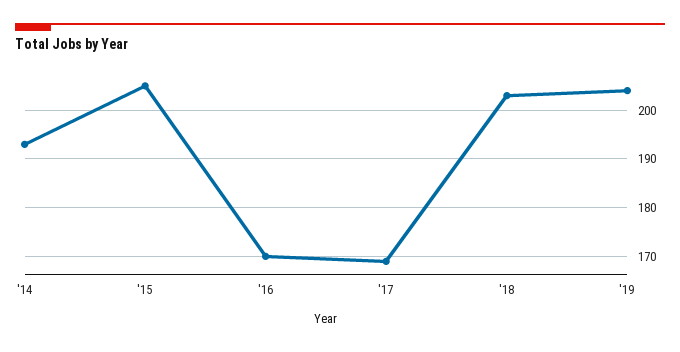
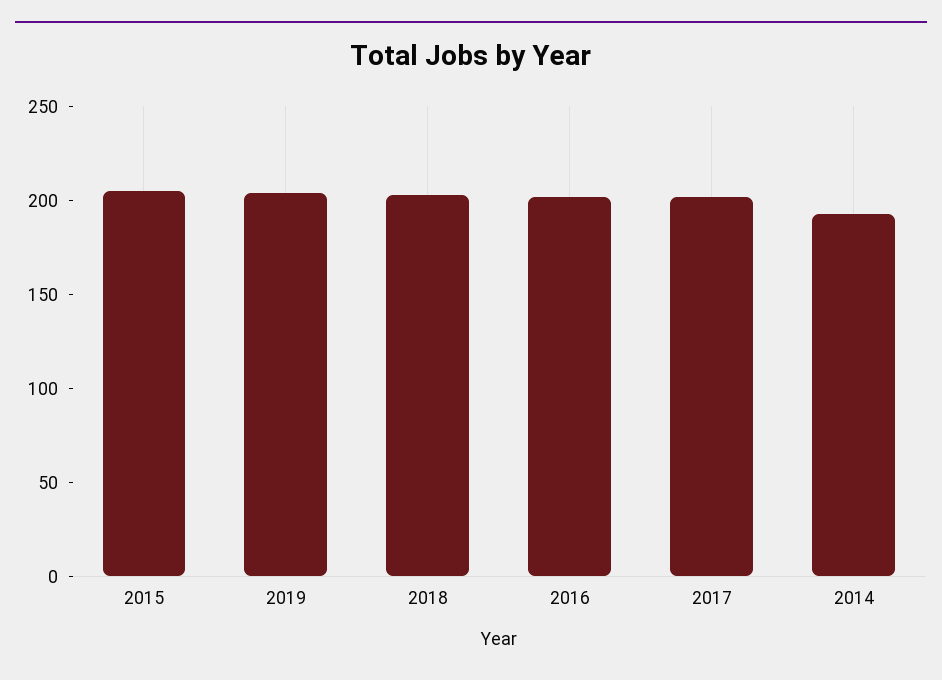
'16: 170 -> 200
'17: 170 -> 200

